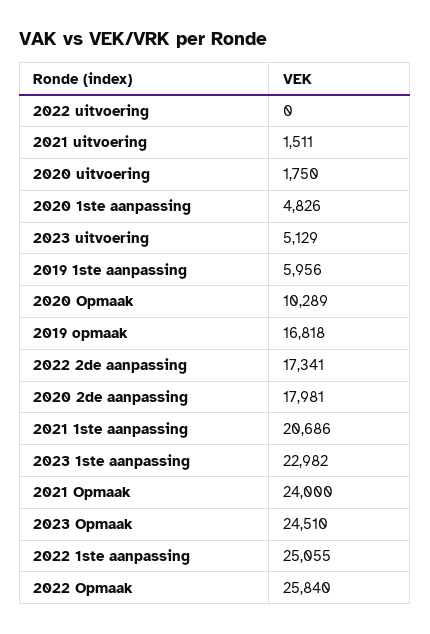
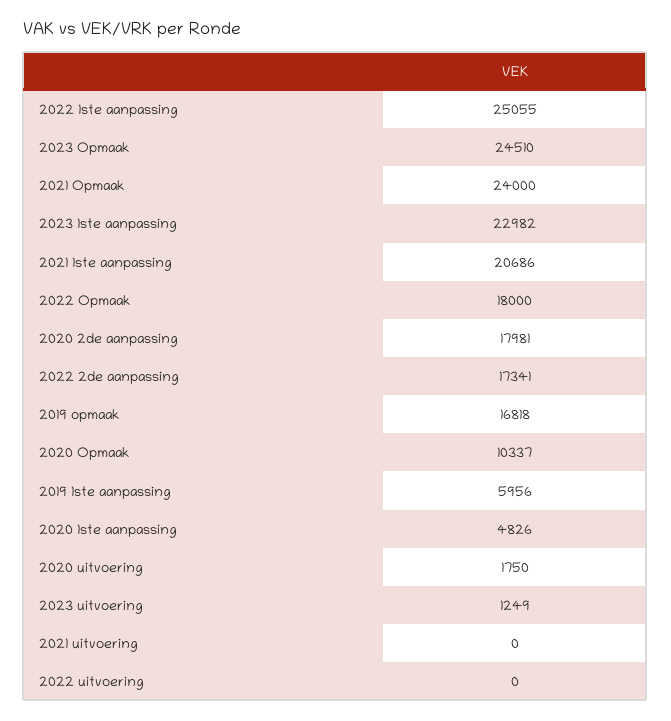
2021 uitvoering: 1511 -> 0
2023 uitvoering: 5129 -> 1249
2020 Opmaak: 10289 -> 10337
2022 Opmaak: 25840 -> 18000

